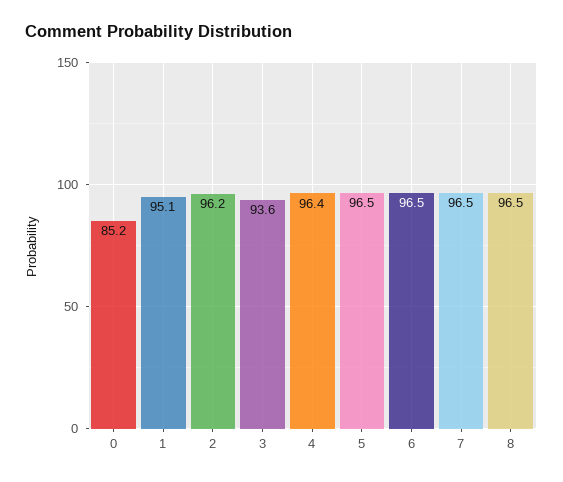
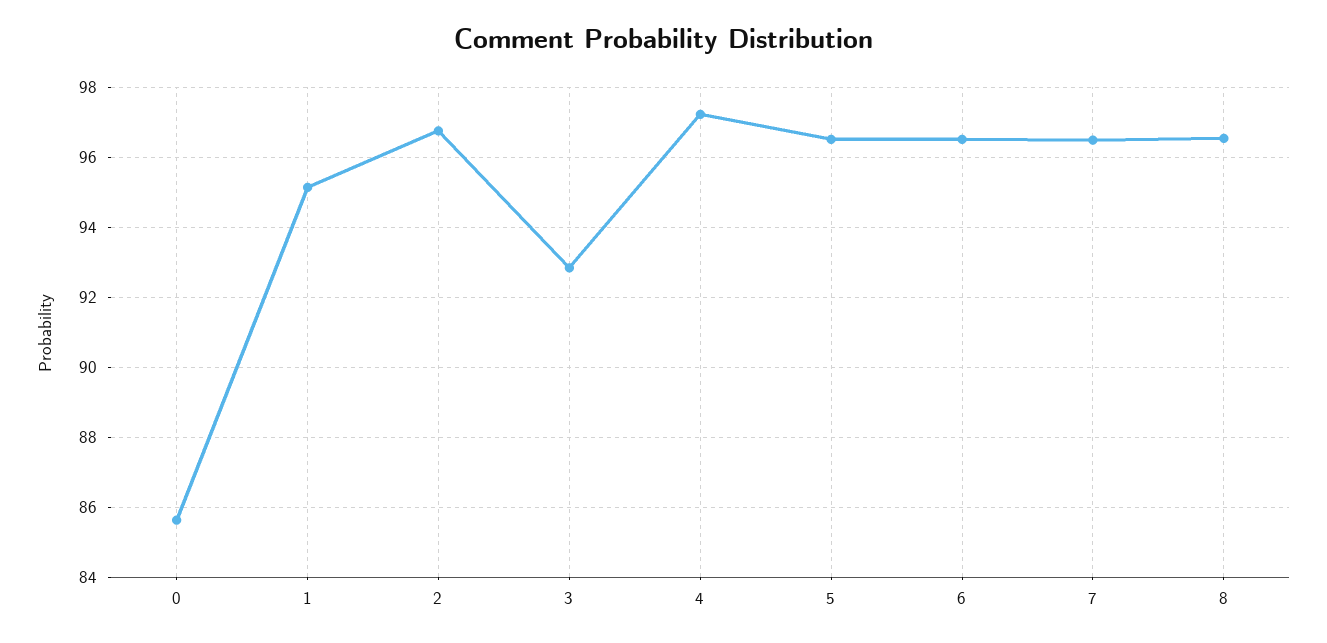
0: 85.2 -> 85.6
2: 96.2 -> 96.8
3: 93.6 -> 92.8
4: 96.4 -> 97.2

